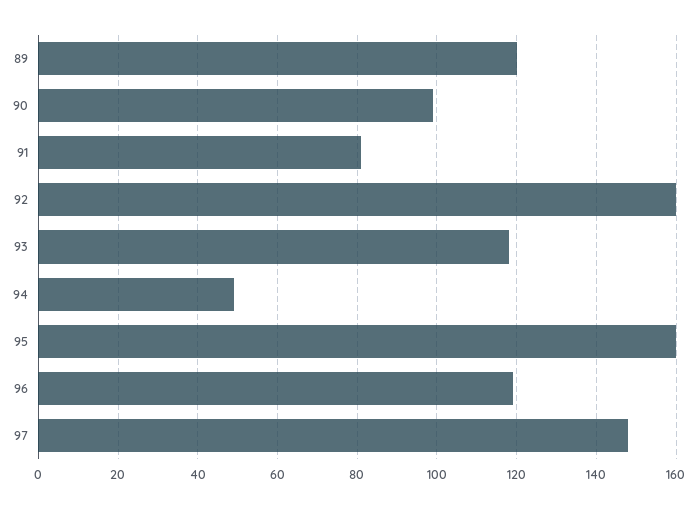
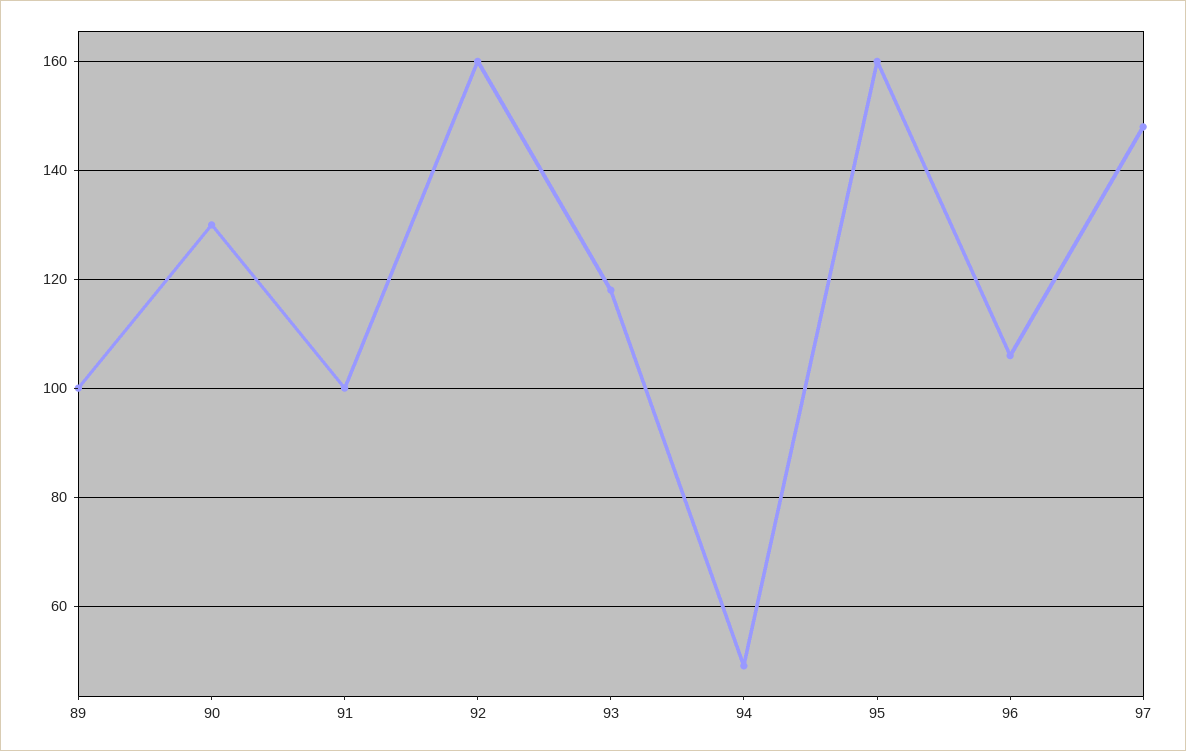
89: 120 -> 100
90: 100 -> 130
91: 80 -> 100
96: 120 -> 105

